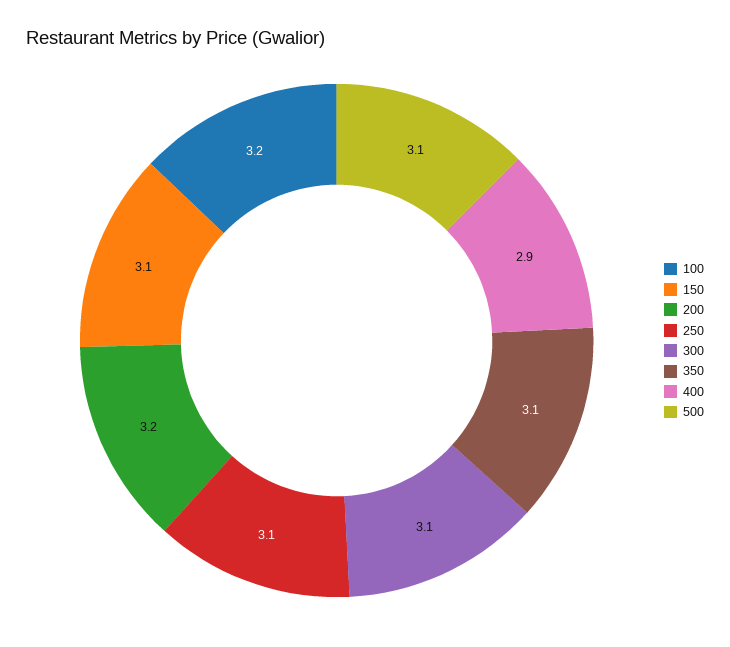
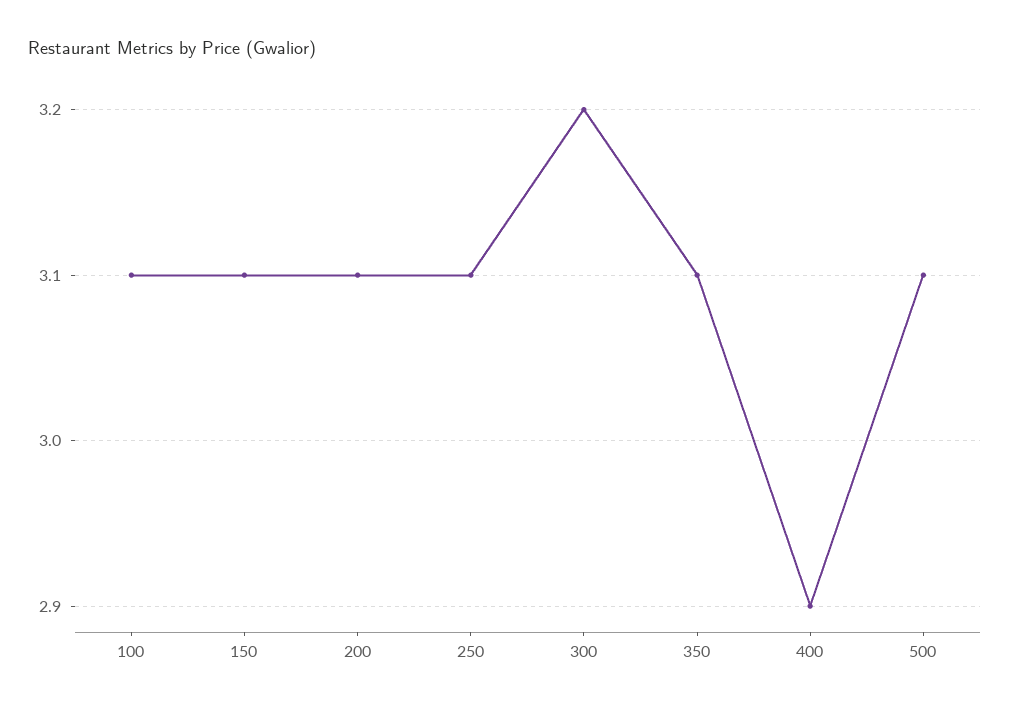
100: 3.2 -> 3.1
200: 3.2 -> 3.1
300: 3.1 -> 3.2

